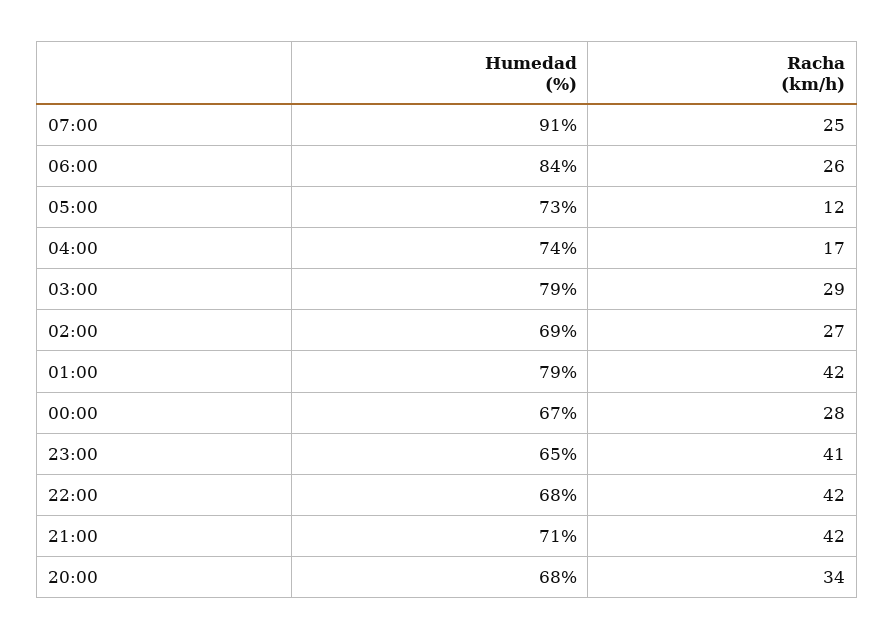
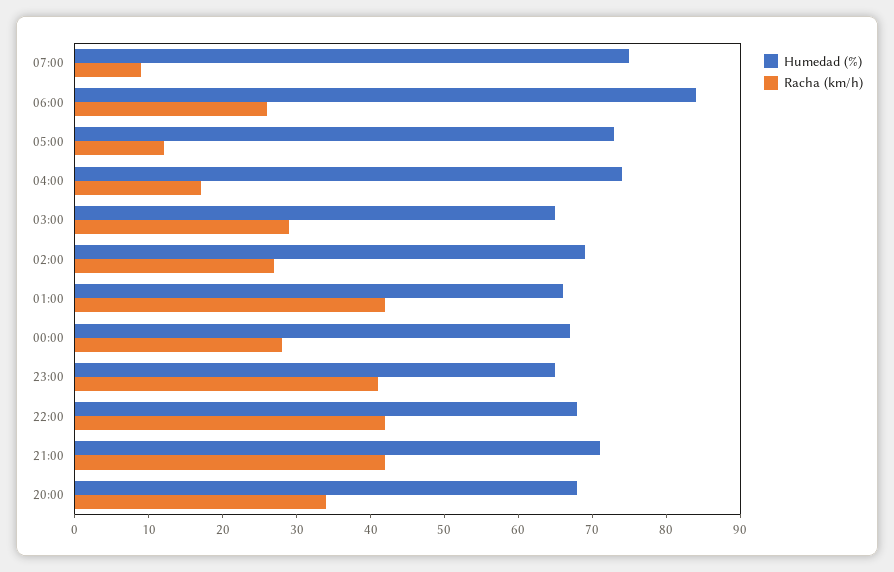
Humedad (%), 07:00: 91 -> 75
Racha (km/h), 07:00: 25 -> 10
Humedad (%), 03:00: 79 -> 65
Humedad (%), 01:00: 79 -> 65

